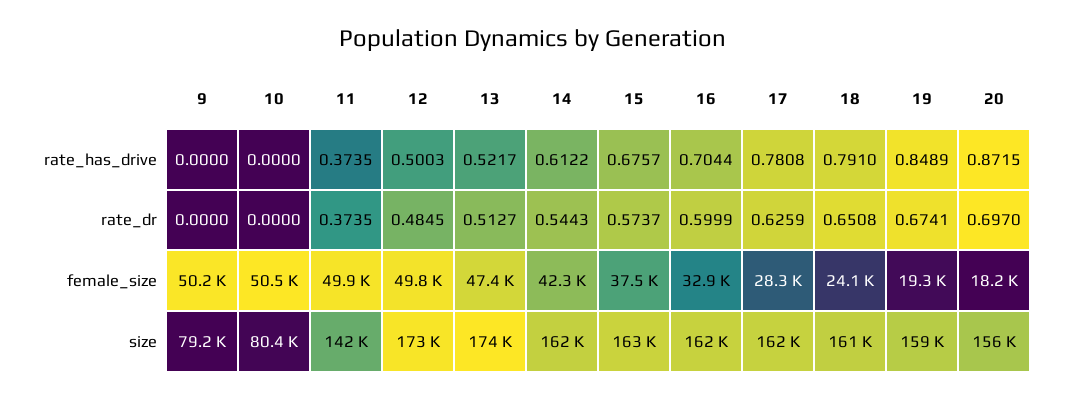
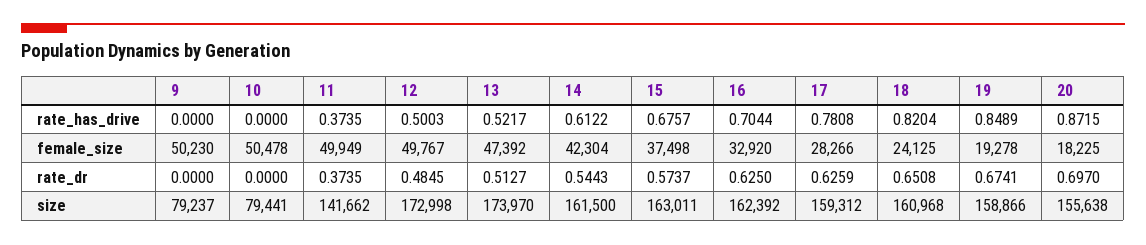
18, rate_has_drive: 0.791 -> 0.8204
16, rate_dr: 0.5999 -> 0.625
10, size: 80400 -> 79441
17, size: 162000 -> 159312

